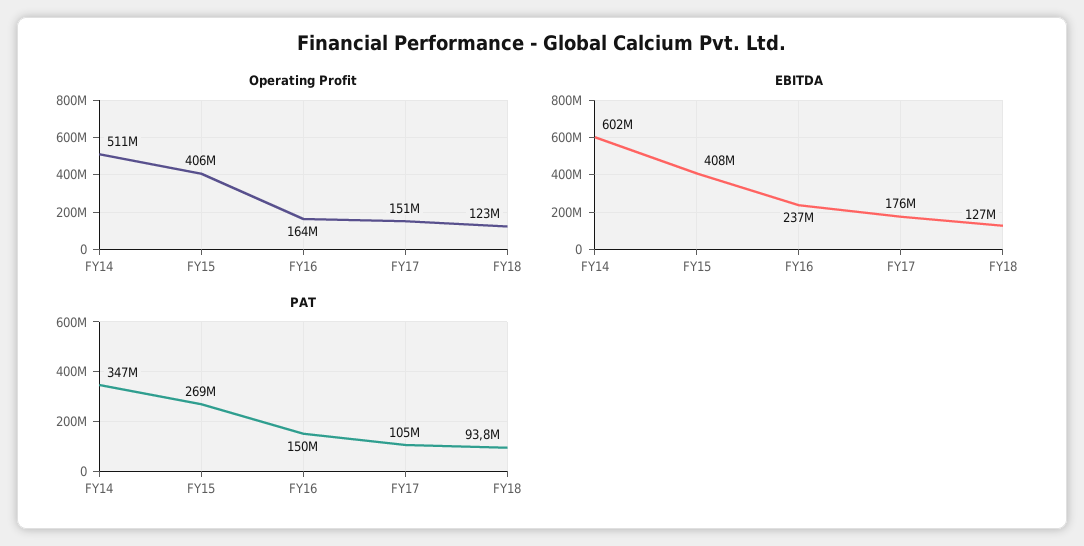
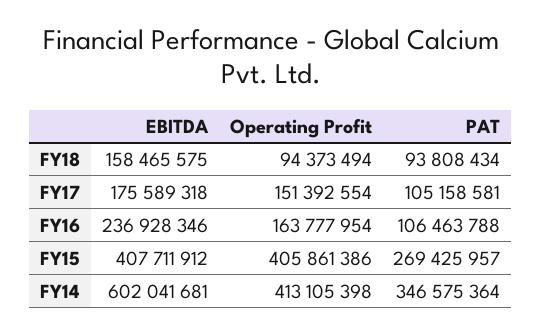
Operating Profit, FY14: 511000000 -> 413105398
Operating Profit, FY18: 123000000 -> 94373494
EBITDA, FY18: 127000000 -> 158465575
PAT, FY16: 150000000 -> 106463788

